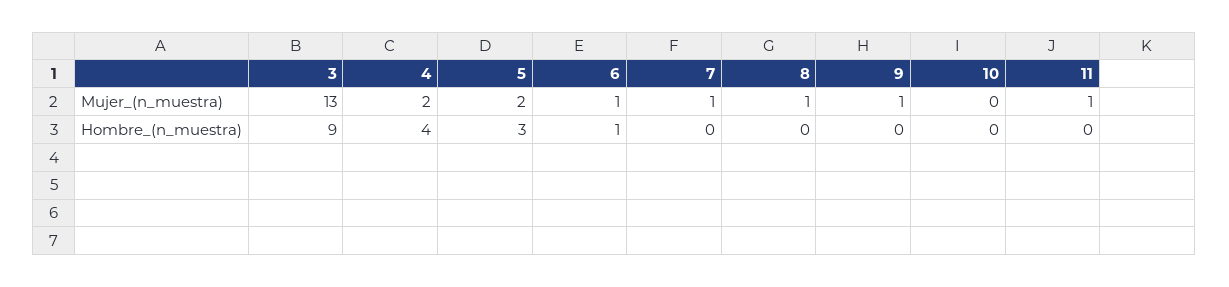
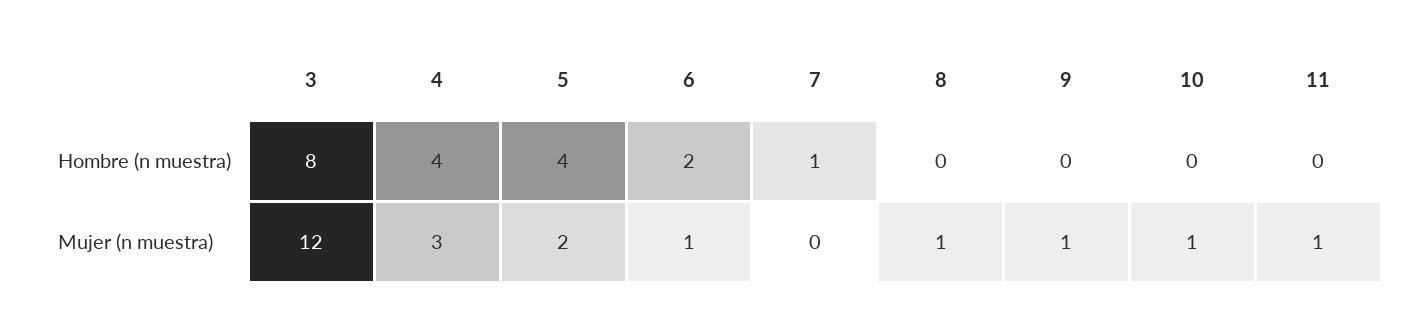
3, Mujer_(n_muestra): 13 -> 12
4, Mujer_(n_muestra): 2 -> 3
7, Mujer_(n_muestra): 1 -> 0
10, Mujer_(n_muestra): 0 -> 1
3, Hombre_(n_muestra): 9 -> 8
5, Hombre_(n_muestra): 3 -> 4
6, Hombre_(n_muestra): 1 -> 2
7, Hombre_(n_muestra): 0 -> 1

